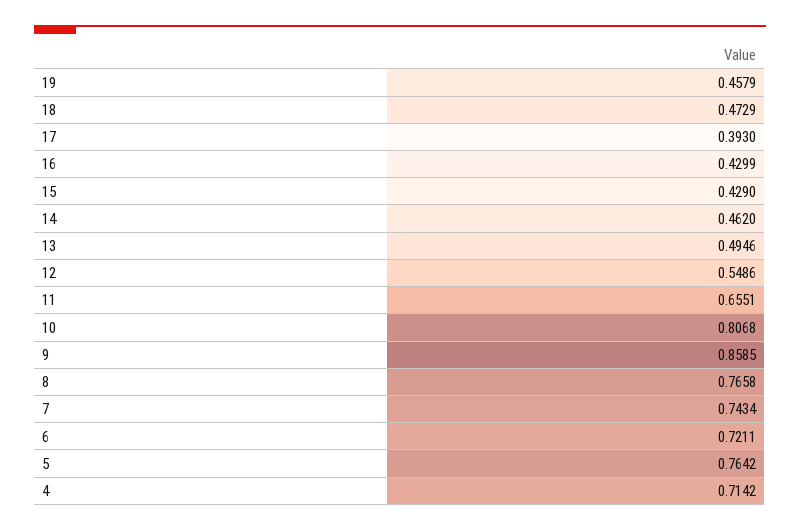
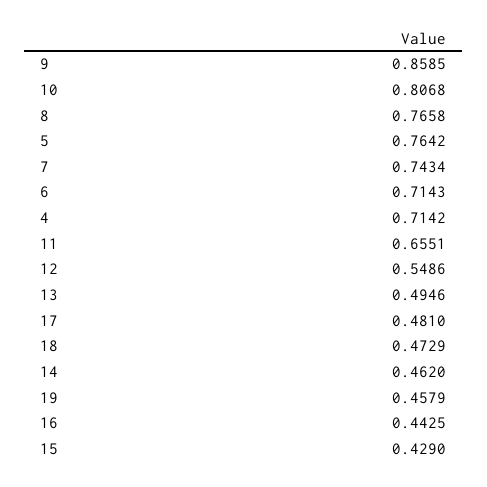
17: 0.393 -> 0.481
16: 0.4299 -> 0.4425
6: 0.7211 -> 0.7143

